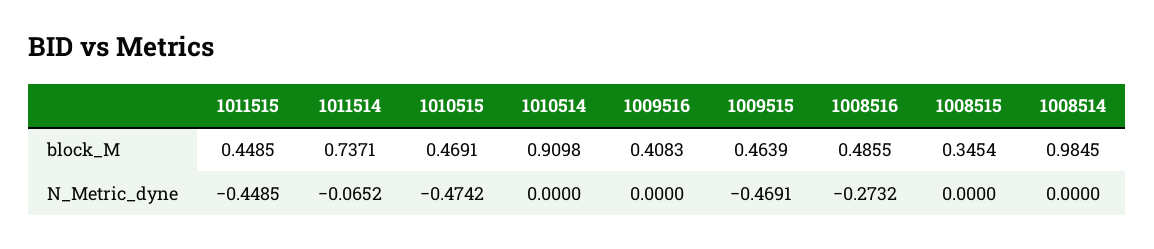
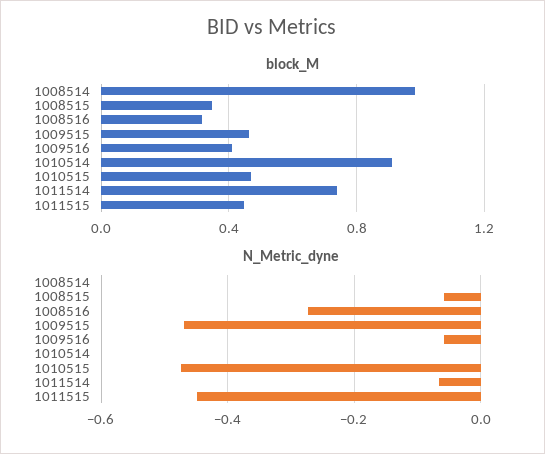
block_M, 1008516: 0.4855 -> 0.3
N_Metric_dyne, 1009516: 0 -> -0.06
N_Metric_dyne, 1008515: 0 -> -0.06

